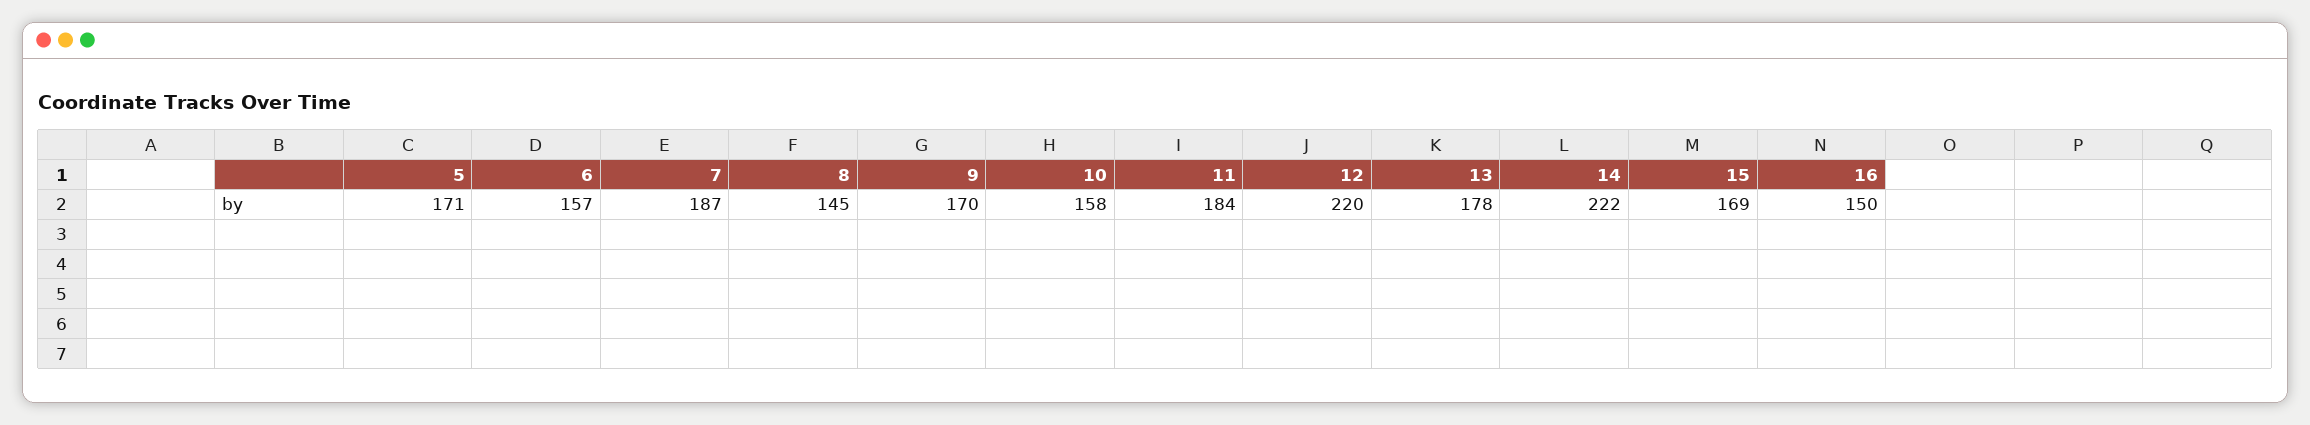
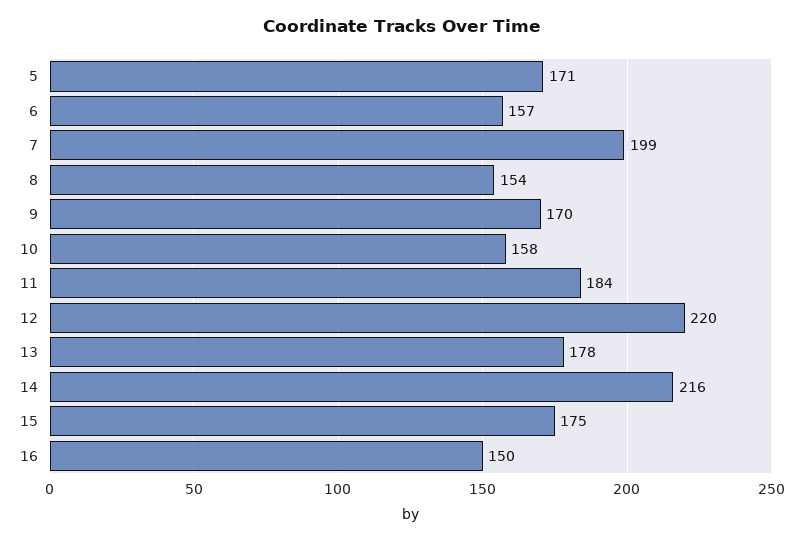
7: 187 -> 199
8: 145 -> 154
14: 222 -> 216
15: 169 -> 175

